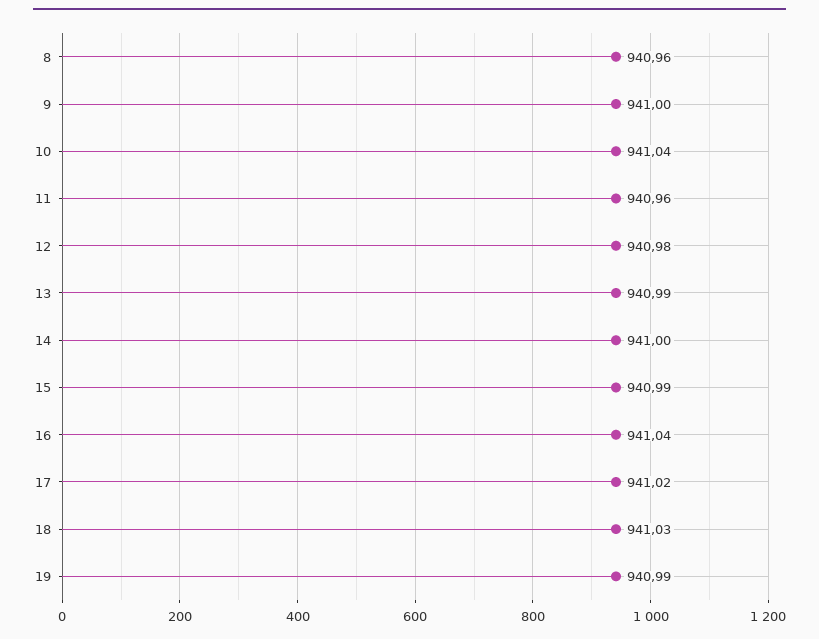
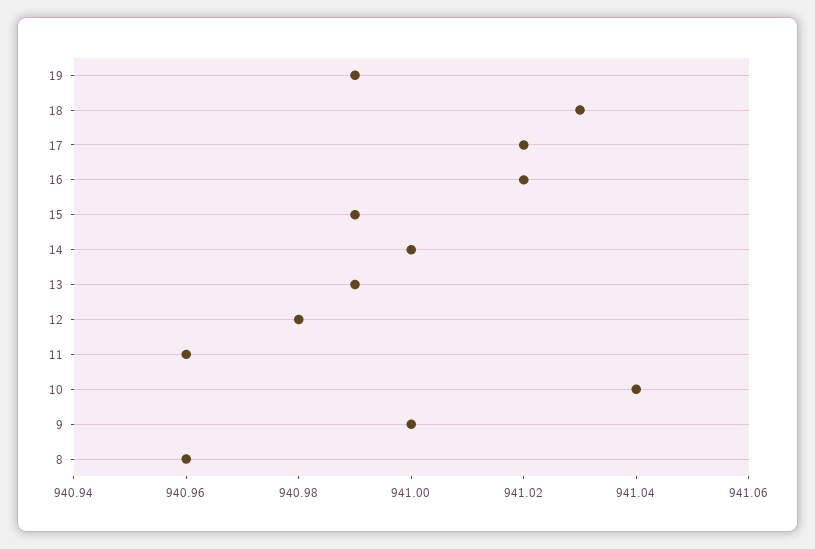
16: 941.04 -> 941.02

